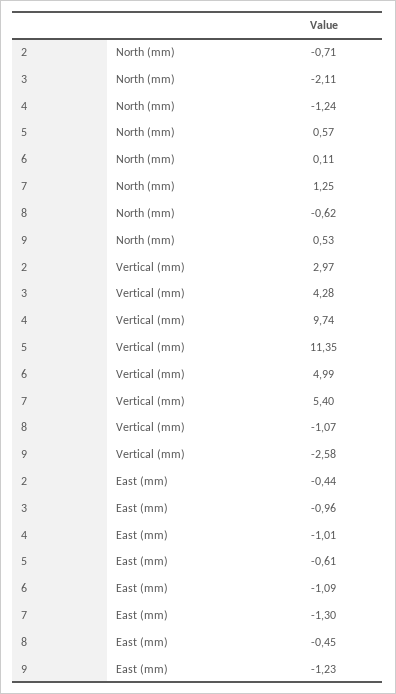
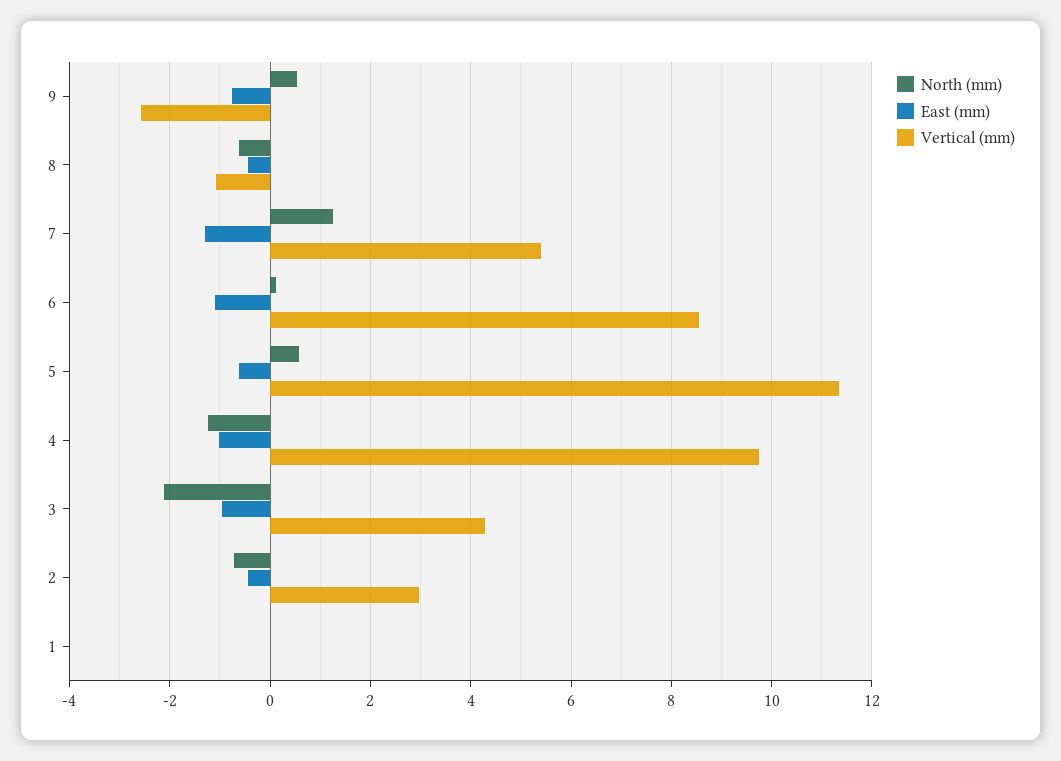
Vertical (mm), 6: 4.99 -> 8.6
East (mm), 9: -1.23 -> -0.8
North (mm), 1: none -> 0
East (mm), 1: none -> 0
Vertical (mm), 1: none -> 0

